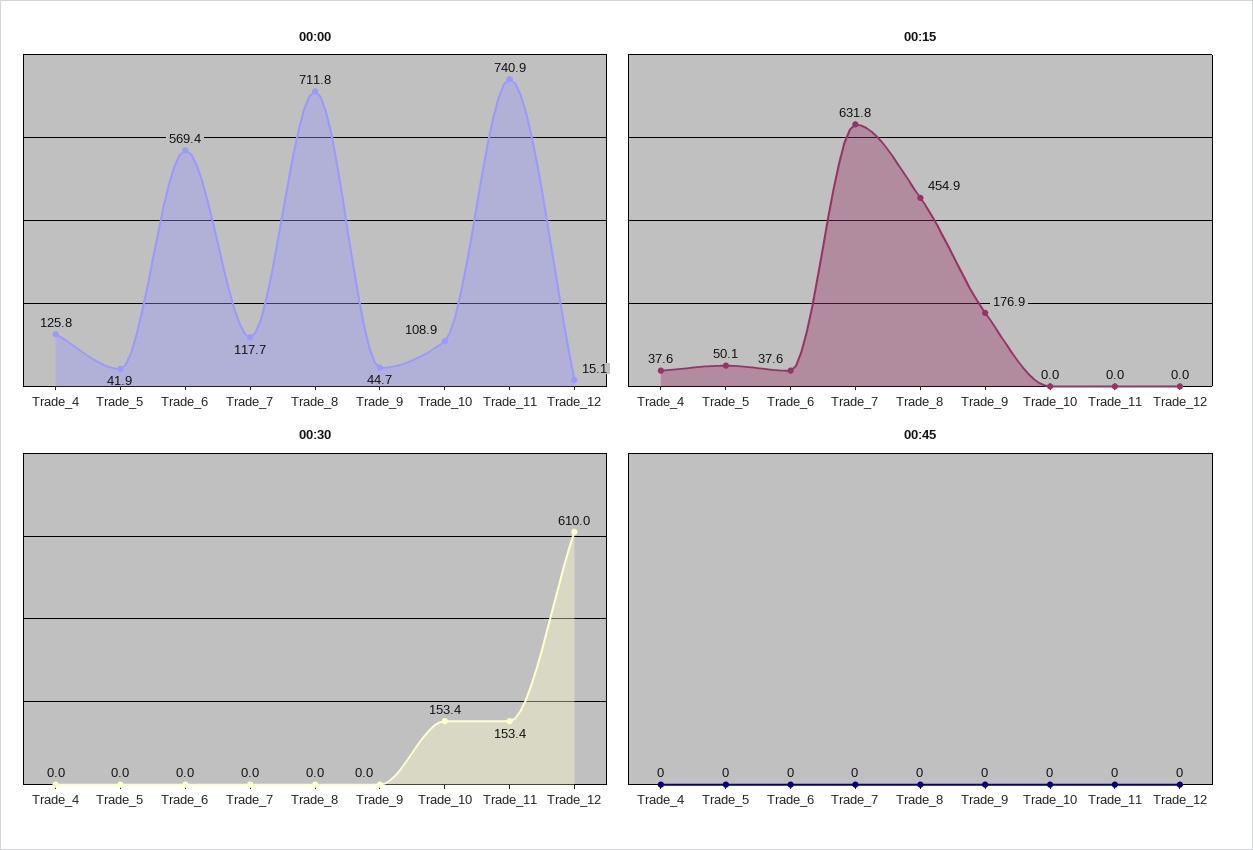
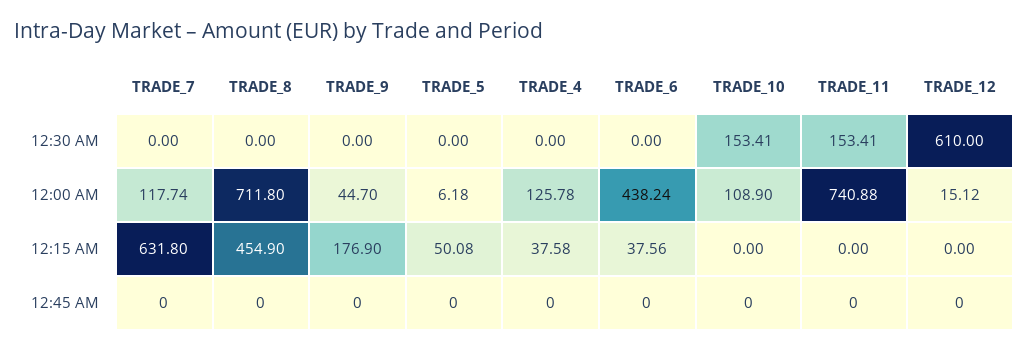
00:00, Trade_5: 41.9 -> 6.18
00:00, Trade_6: 569.4 -> 438.24

